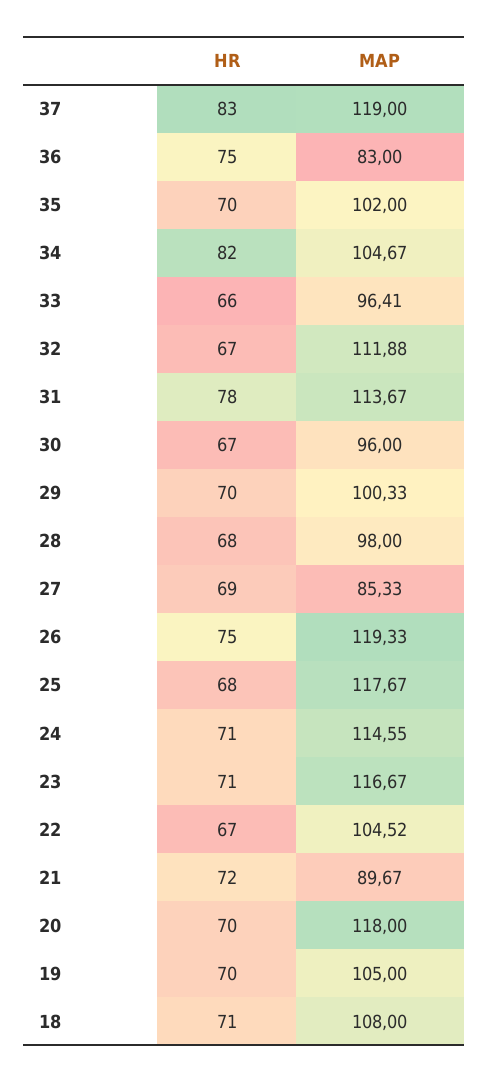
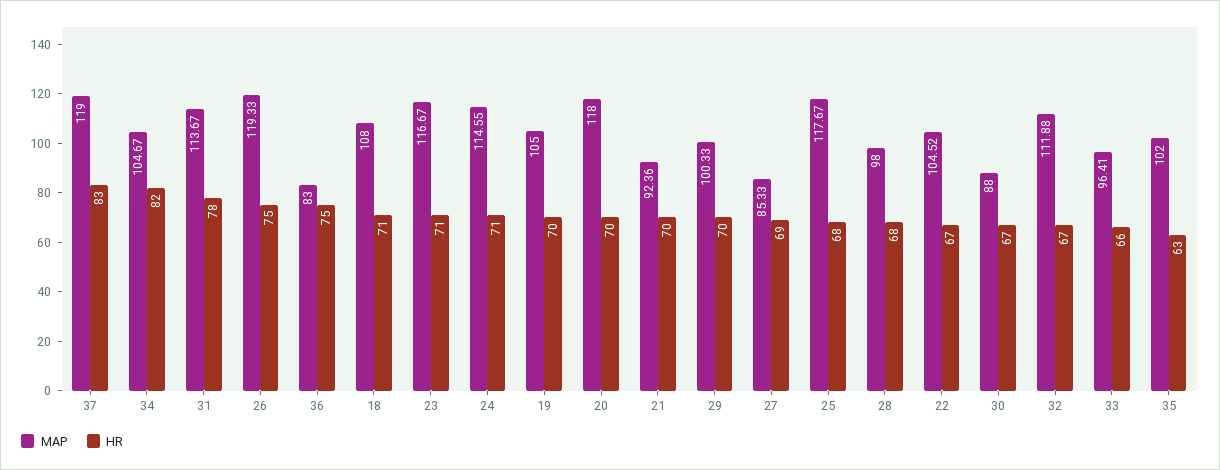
HR, 35: 70 -> 63
MAP, 30: 96 -> 88
HR, 21: 72 -> 70
MAP, 21: 89.67 -> 92.36

